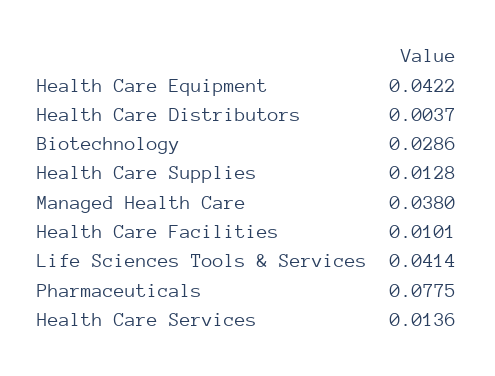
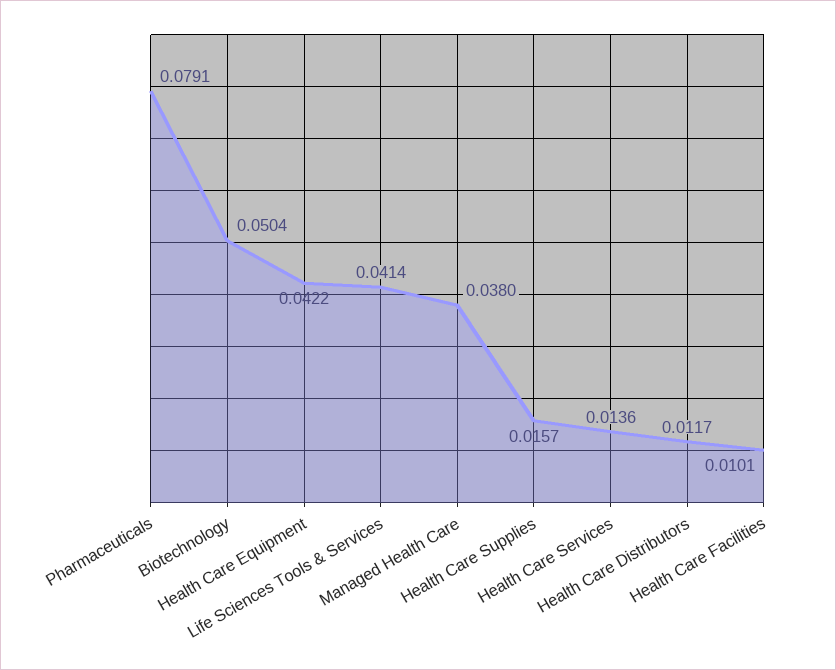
Health Care Distributors: 0.0037 -> 0.0117
Biotechnology: 0.0286 -> 0.0504
Health Care Supplies: 0.0128 -> 0.0157
Pharmaceuticals: 0.0775 -> 0.0791

